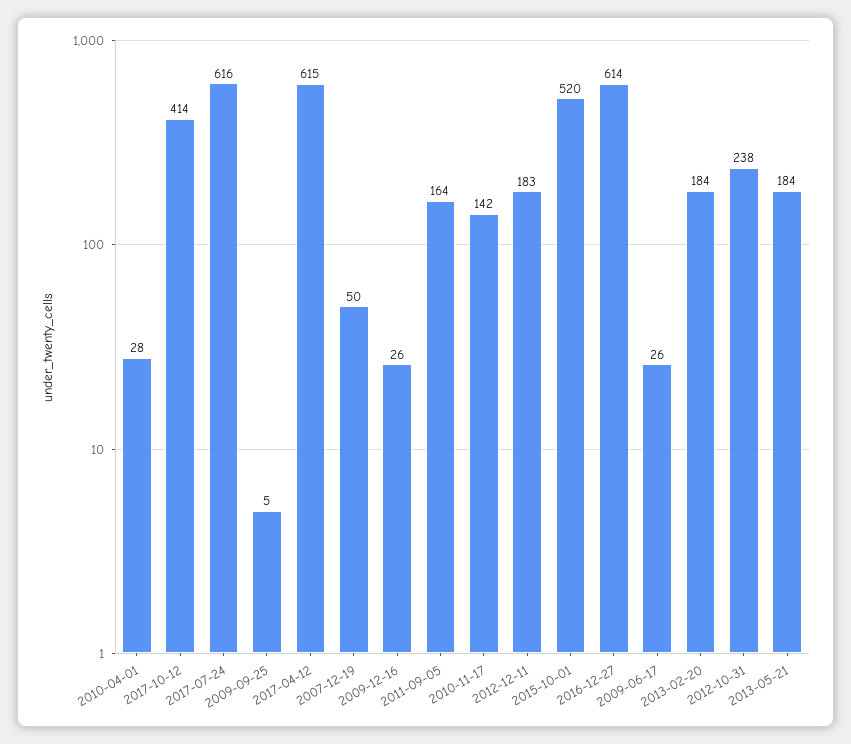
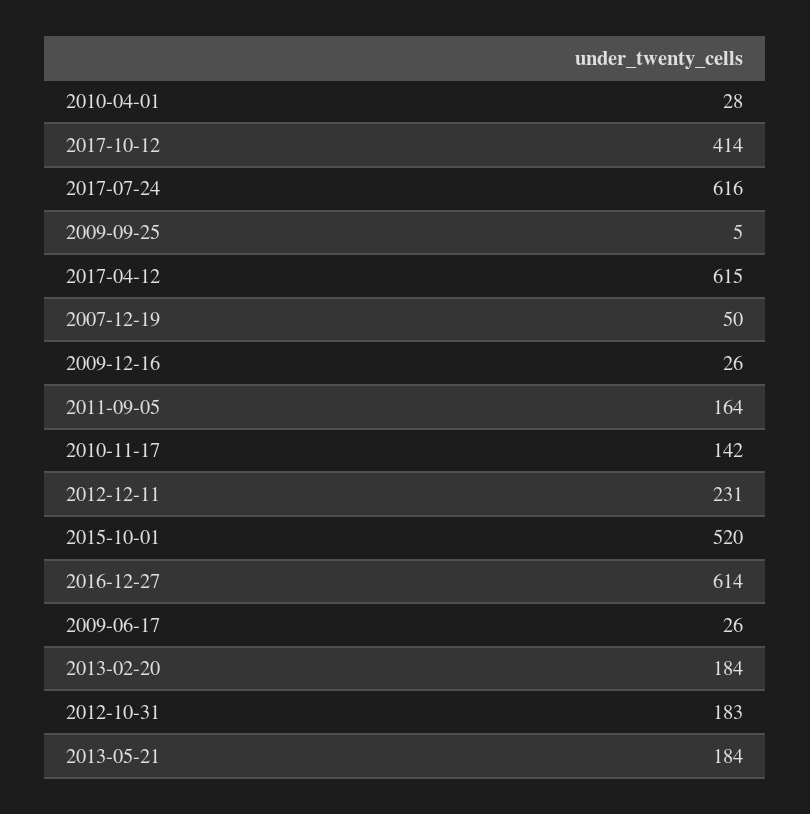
2012-12-11: 183 -> 231
2012-10-31: 238 -> 183

